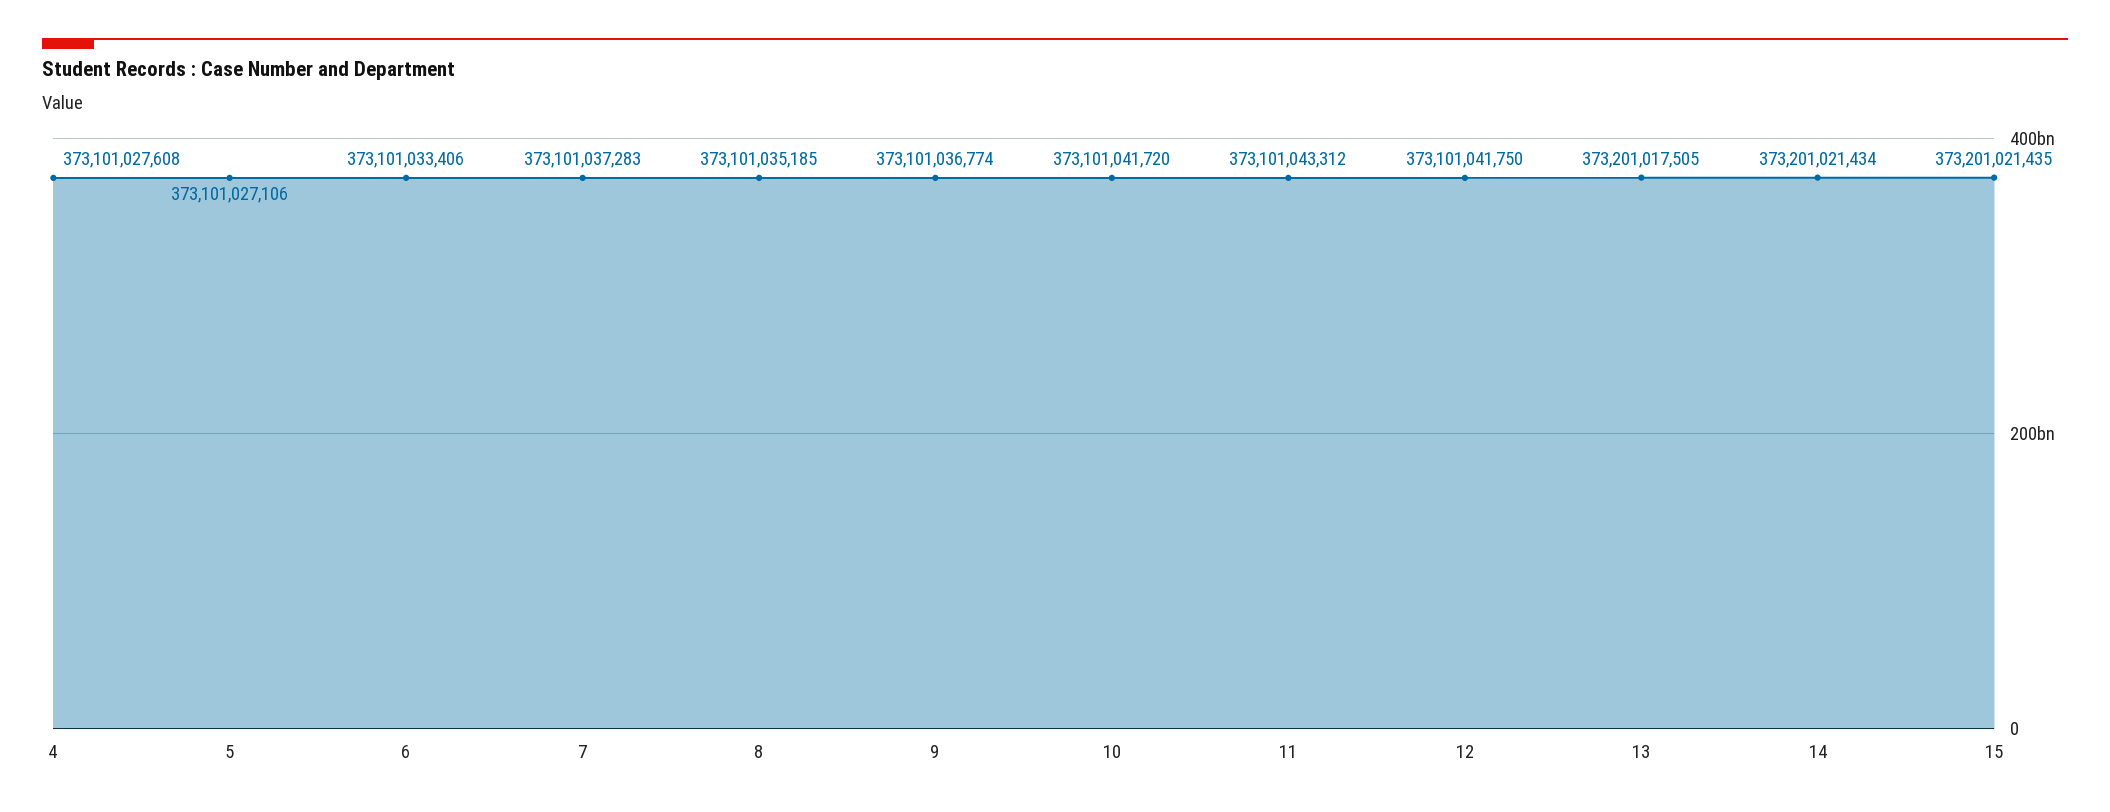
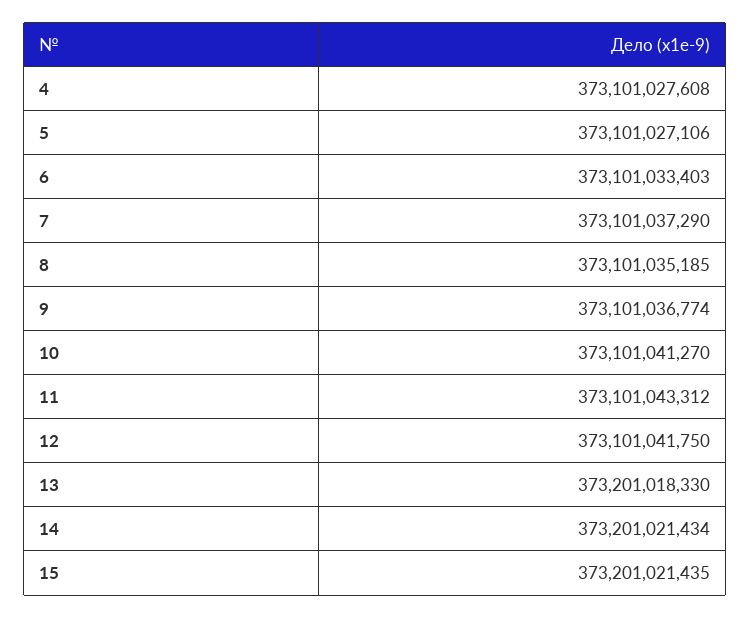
6: 373101033406 -> 373101033403
7: 373101037283 -> 373101037290
10: 373101041720 -> 373101041270
13: 373201017505 -> 373201018330

